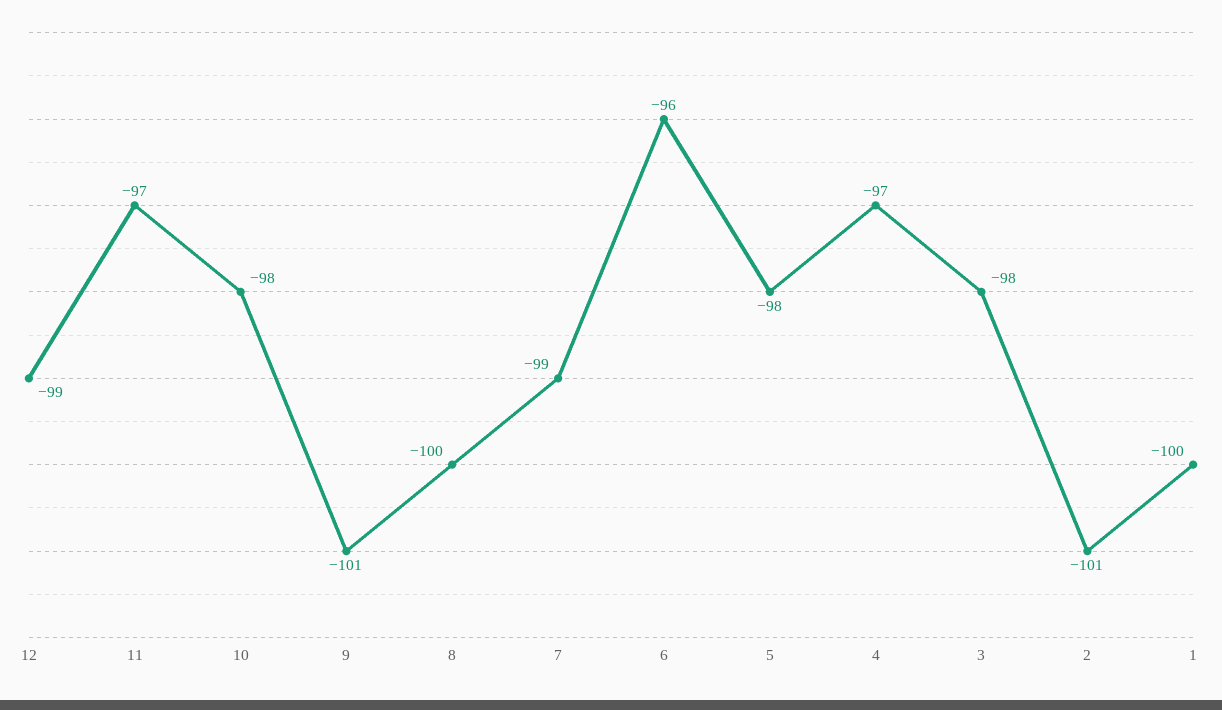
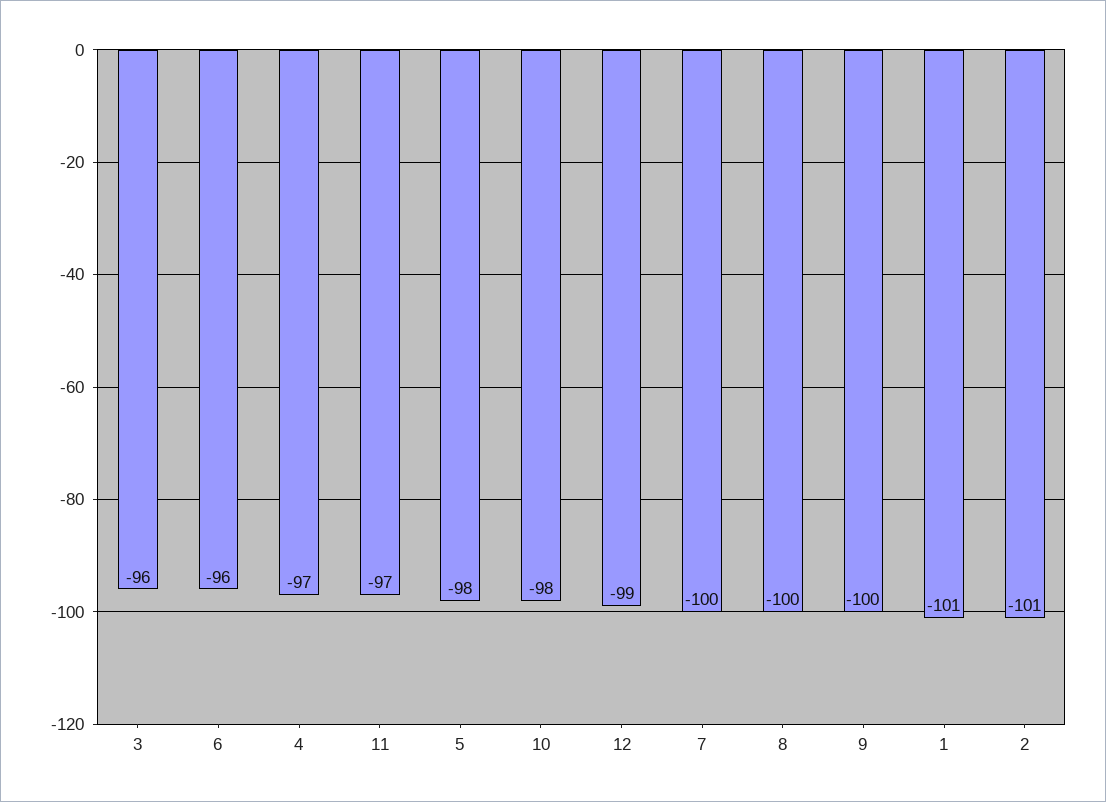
9: -101 -> -100
7: -99 -> -100
3: -98 -> -96
1: -100 -> -101

